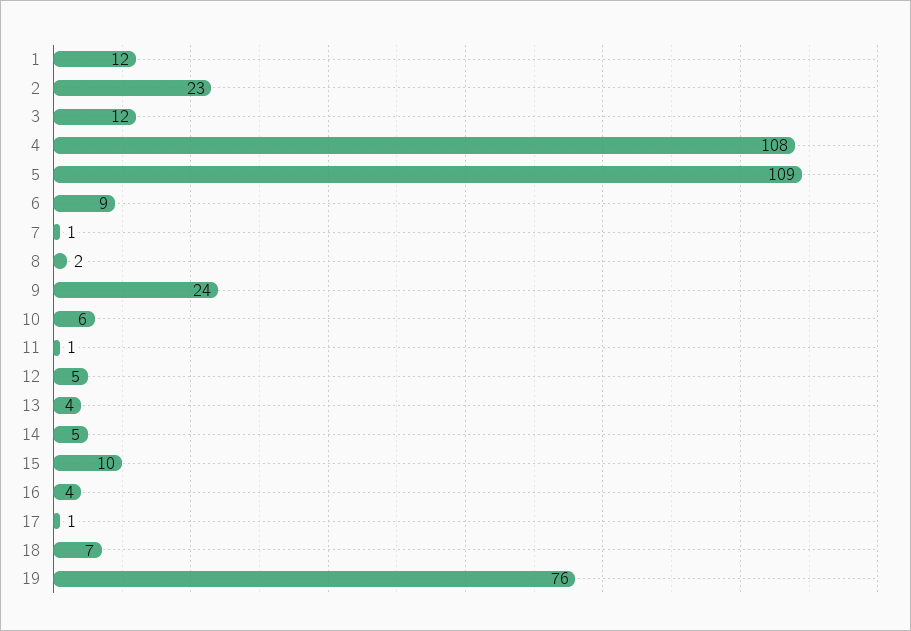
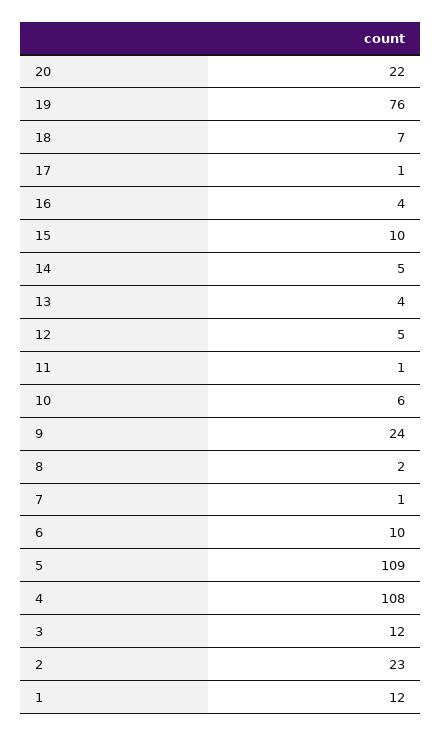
6: 9 -> 10
20: none -> 22

